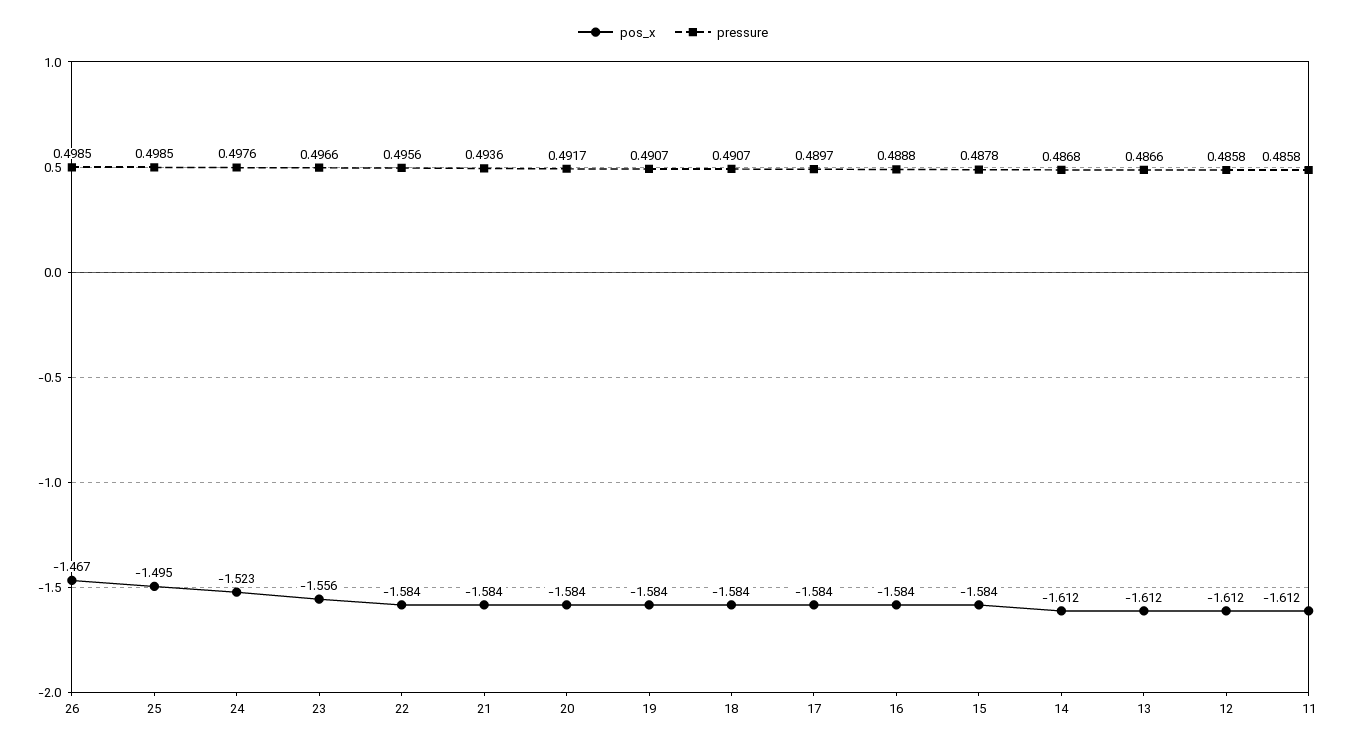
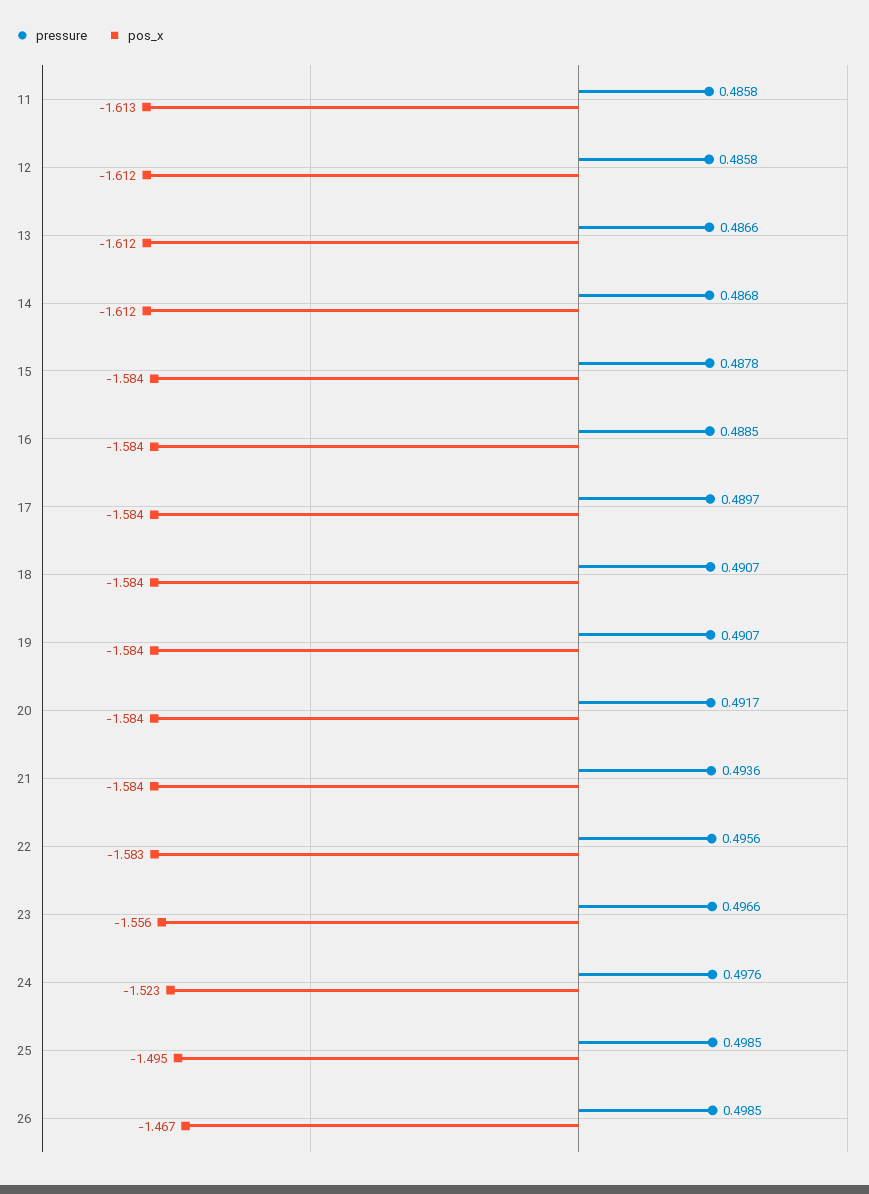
pos_x, 22: -1.584 -> -1.583
pressure, 16: 0.4888 -> 0.4885
pos_x, 11: -1.612 -> -1.613

